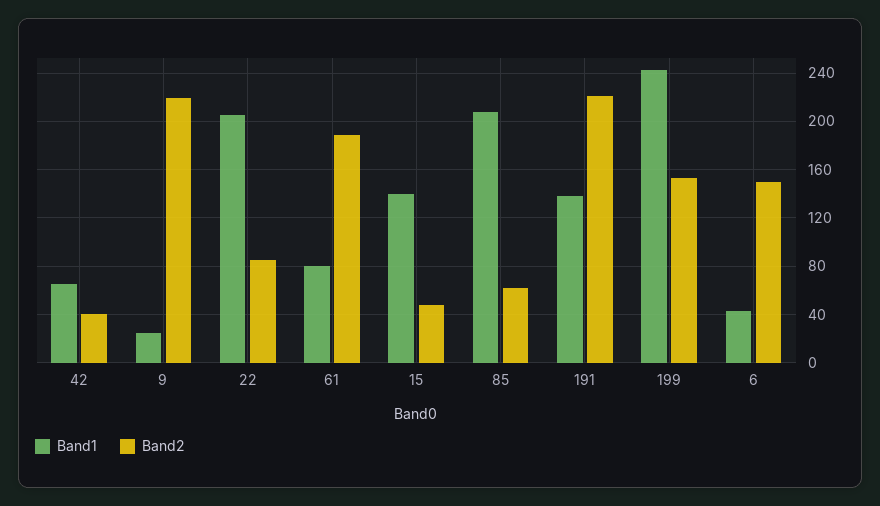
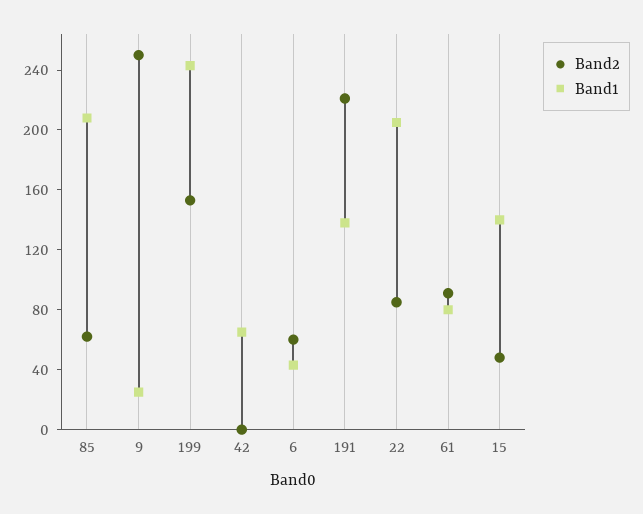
Band2, 42: 40 -> 0
Band2, 9: 220 -> 250
Band2, 61: 190 -> 90
Band2, 6: 150 -> 60

